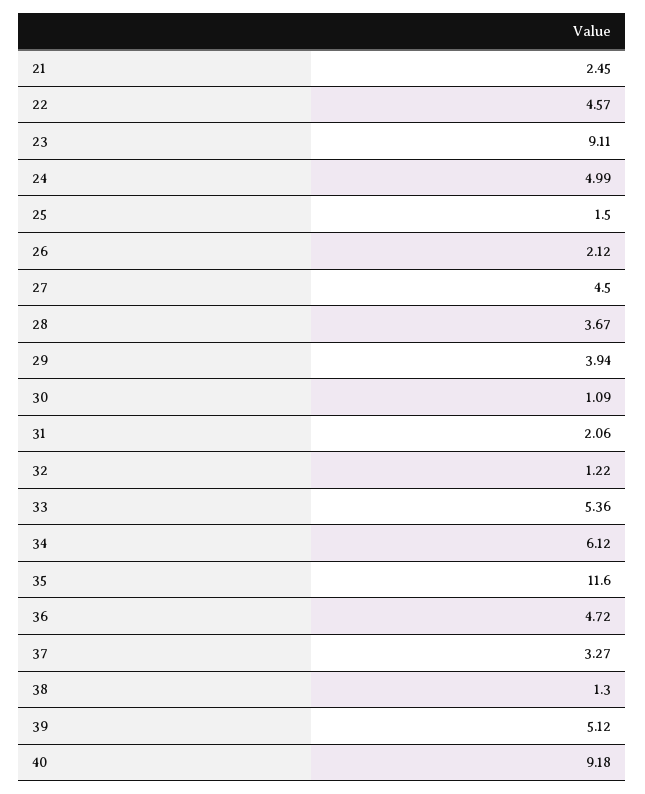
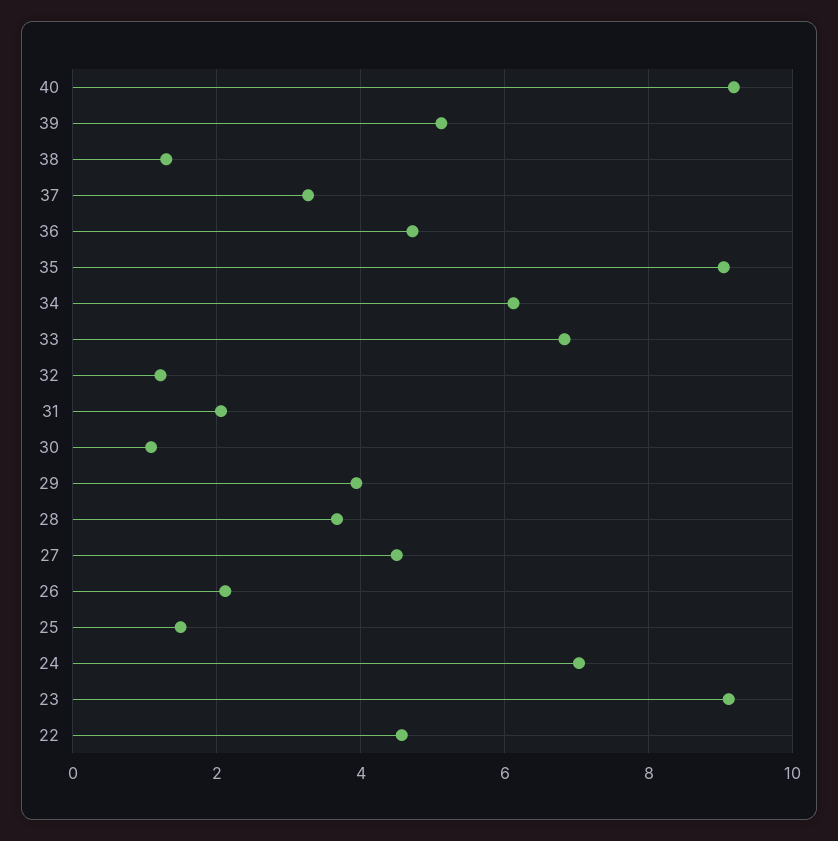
21: 2.45 -> none
24: 4.99 -> 7
33: 5.36 -> 6.8
35: 11.6 -> 9

